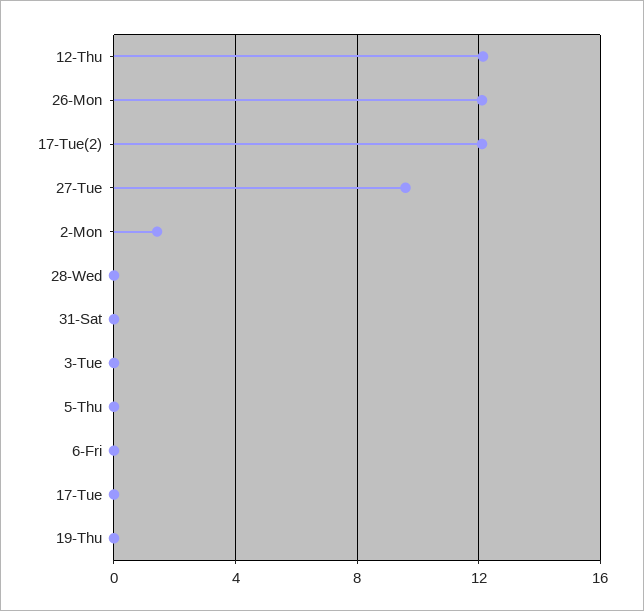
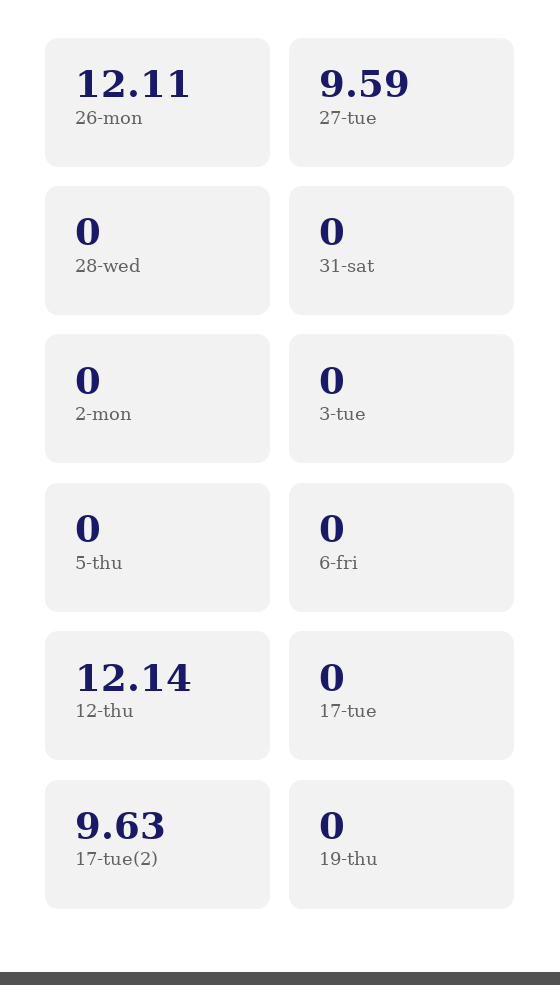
17-Tue(2): 12 -> 9.63
2-Mon: 1.5 -> 0

